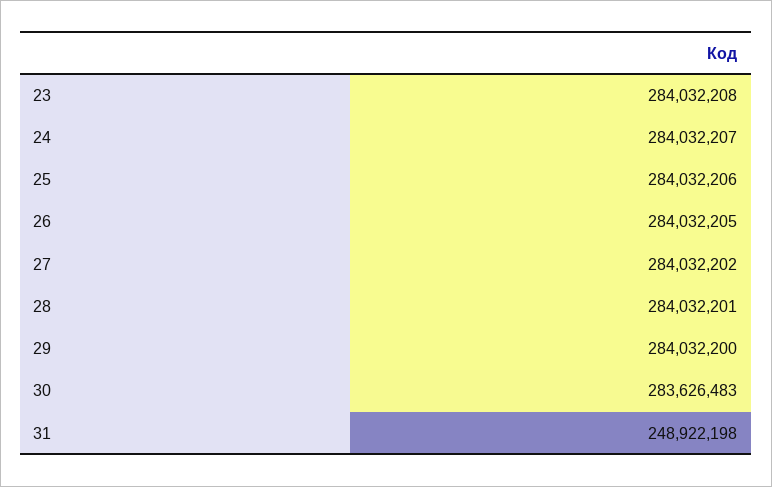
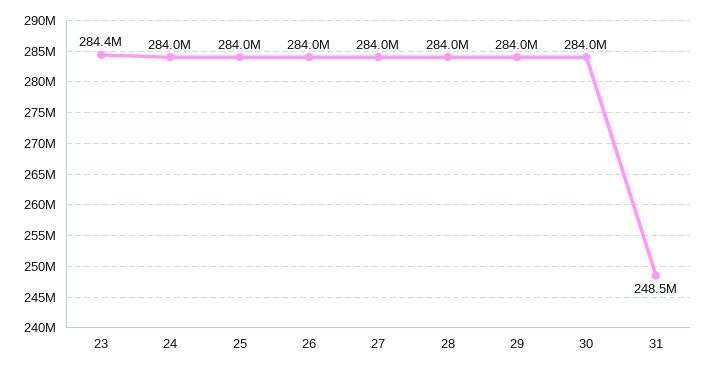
23: 284032208 -> 284400000
30: 283626483 -> 284000000
31: 248922198 -> 248500000

